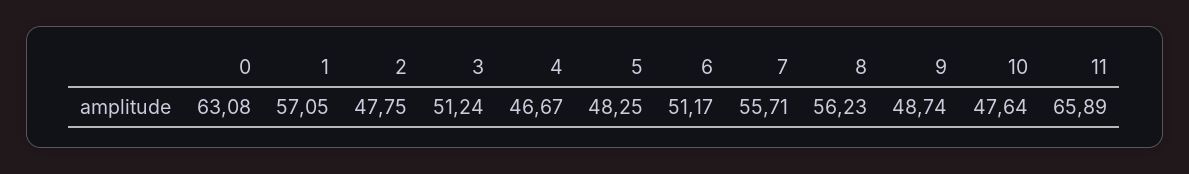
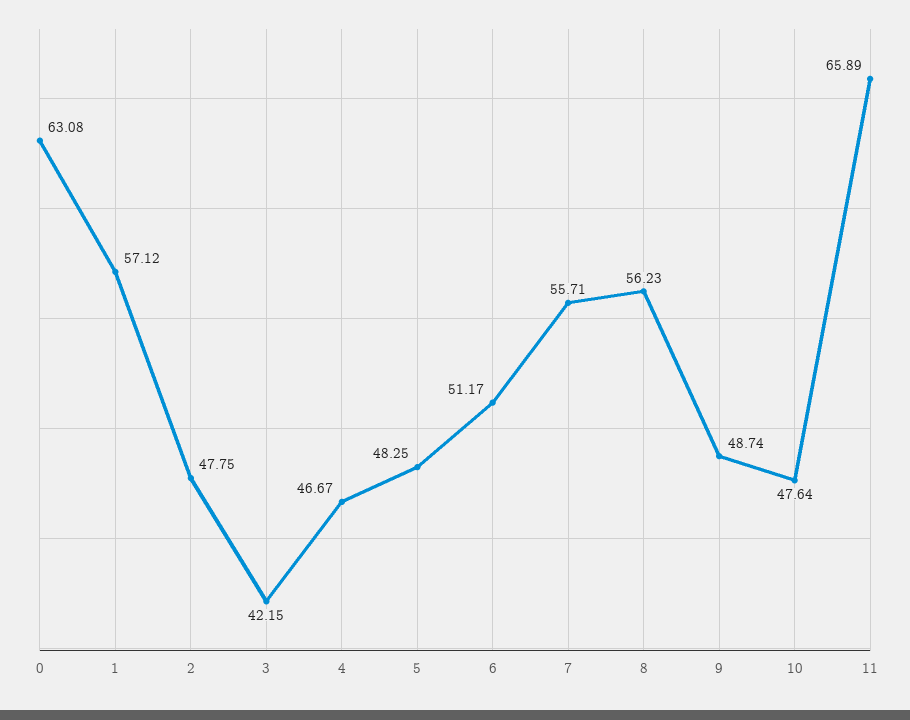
1: 57.05 -> 57.12
3: 51.24 -> 42.15

